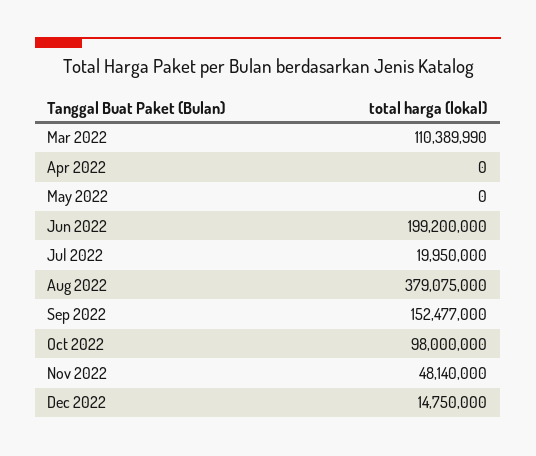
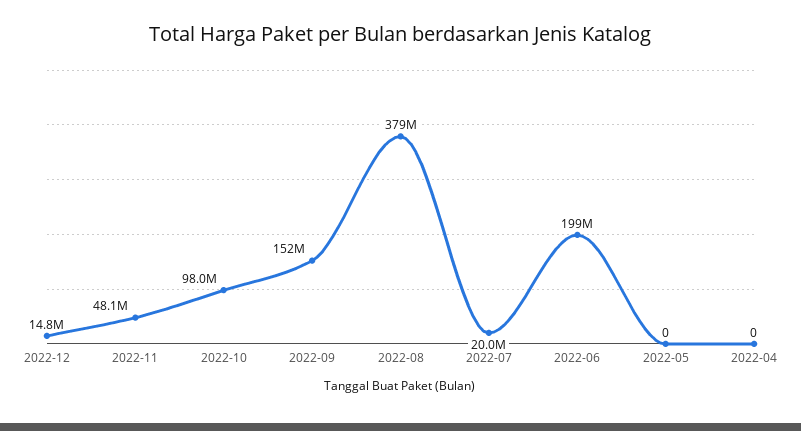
Mar 2022: 110389990 -> none

